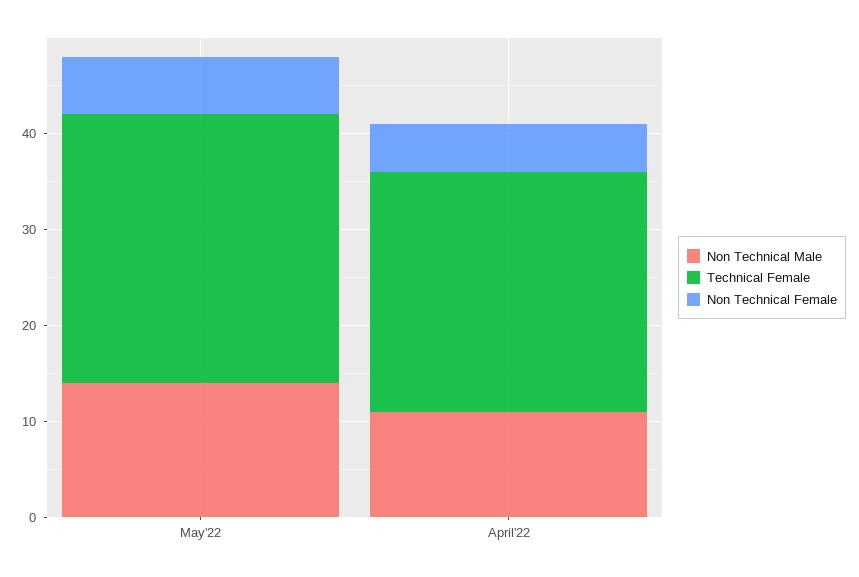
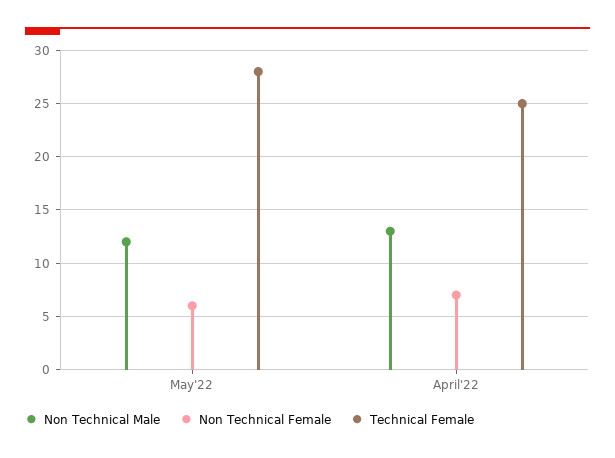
Non Technical Male, May'22: 14 -> 12
Non Technical Male, April'22: 11 -> 13
Non Technical Female, April'22: 5 -> 7

